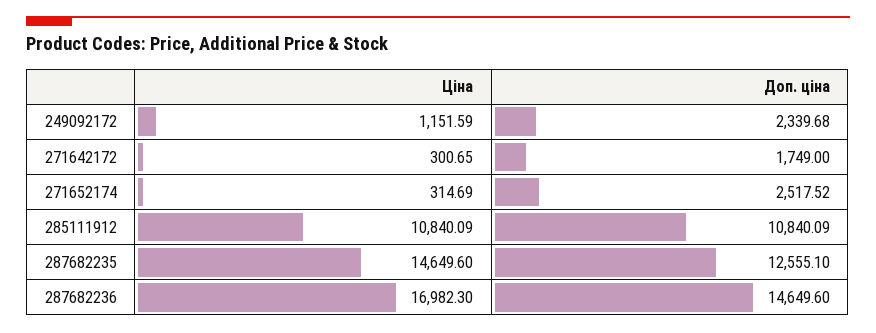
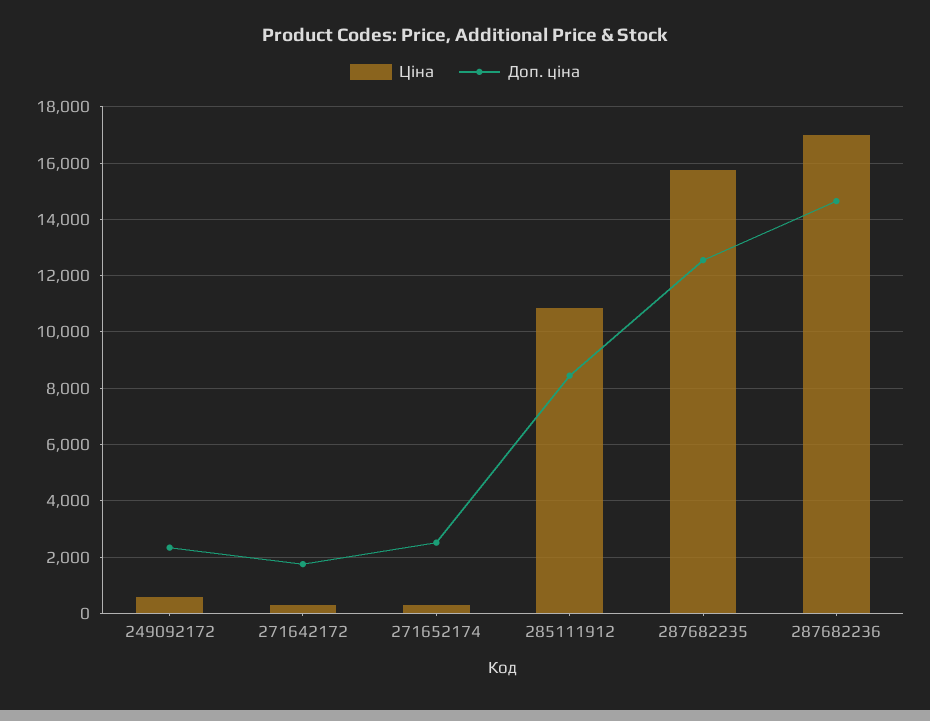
Ціна, 249092172: 1151.59 -> 500
Доп. ціна, 285111912: 10840.09 -> 8500
Ціна, 287682235: 14649.6 -> 15750

